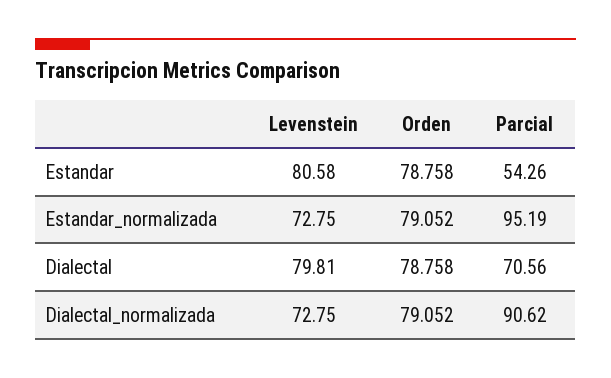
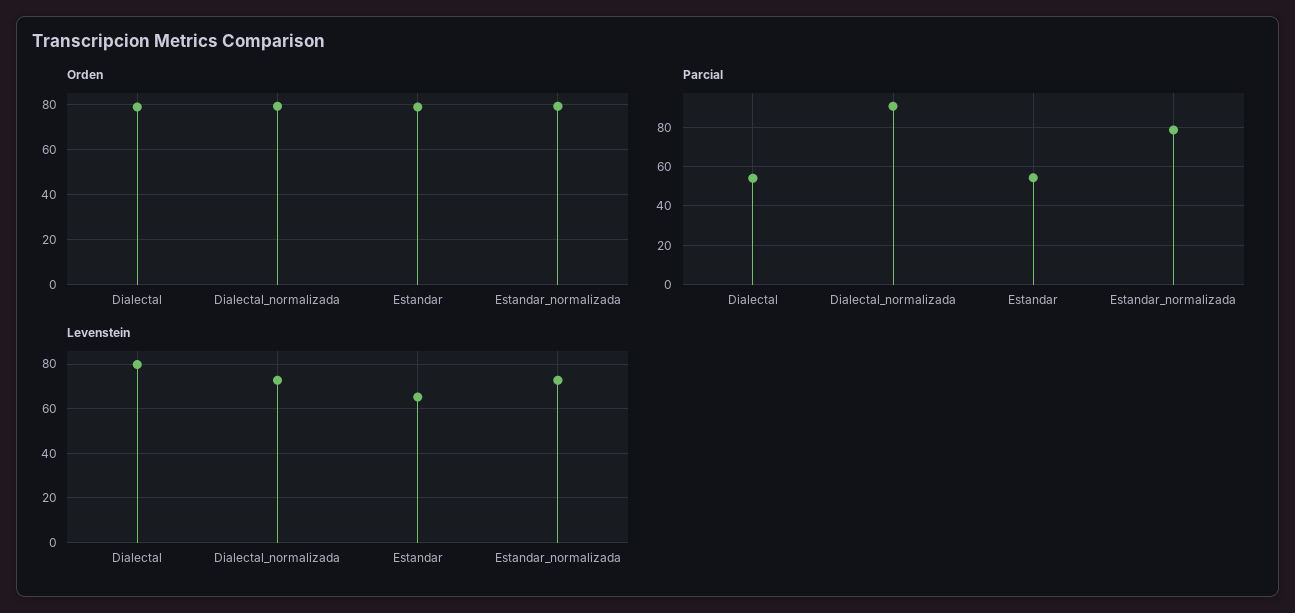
Levenstein, Estandar: 80.58 -> 65
Parcial, Estandar_normalizada: 95.19 -> 80
Parcial, Dialectal: 70.56 -> 55

